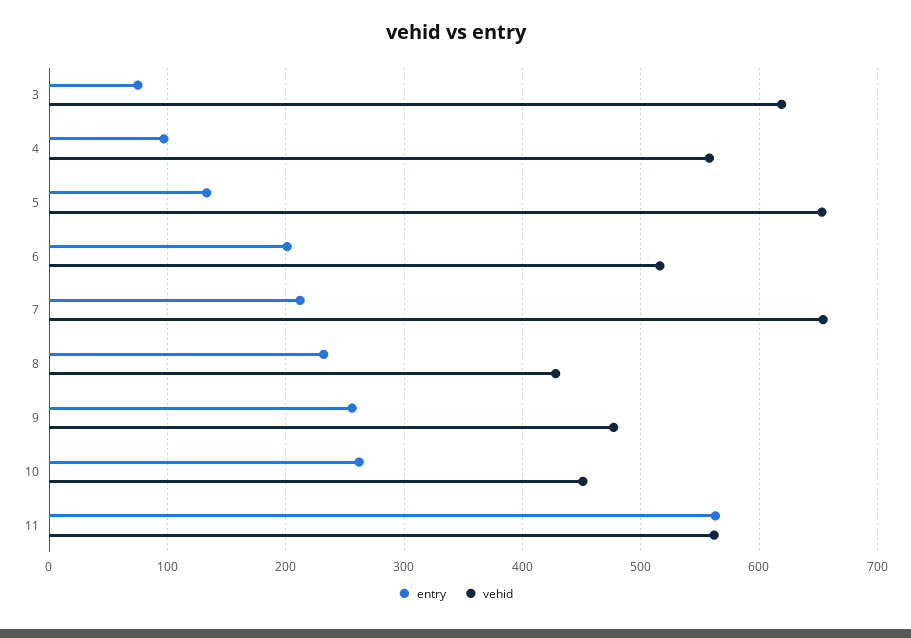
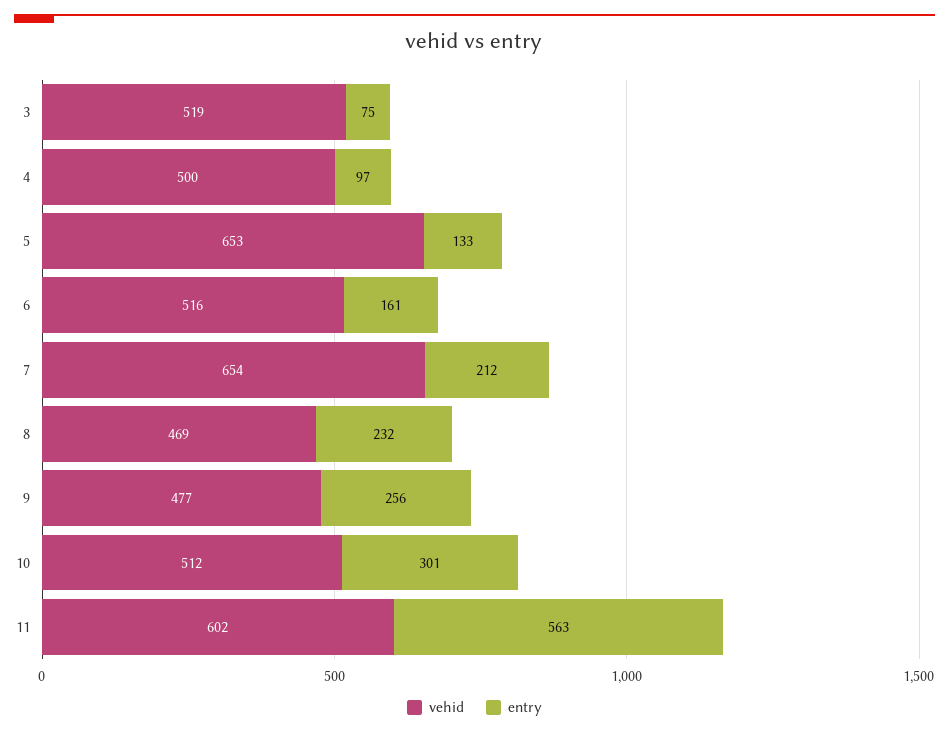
vehid, 3: 620 -> 519
vehid, 4: 560 -> 500
entry, 6: 200 -> 161
vehid, 8: 430 -> 469
entry, 10: 260 -> 301
vehid, 10: 450 -> 512
vehid, 11: 560 -> 602

